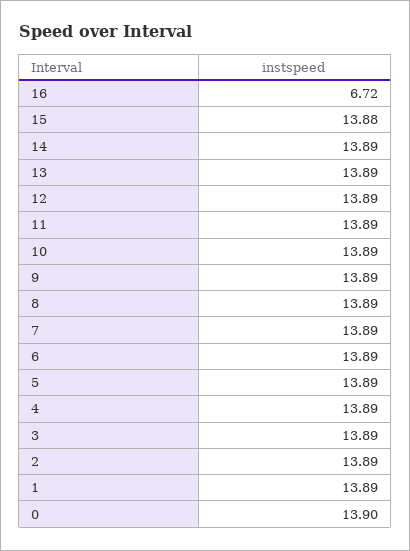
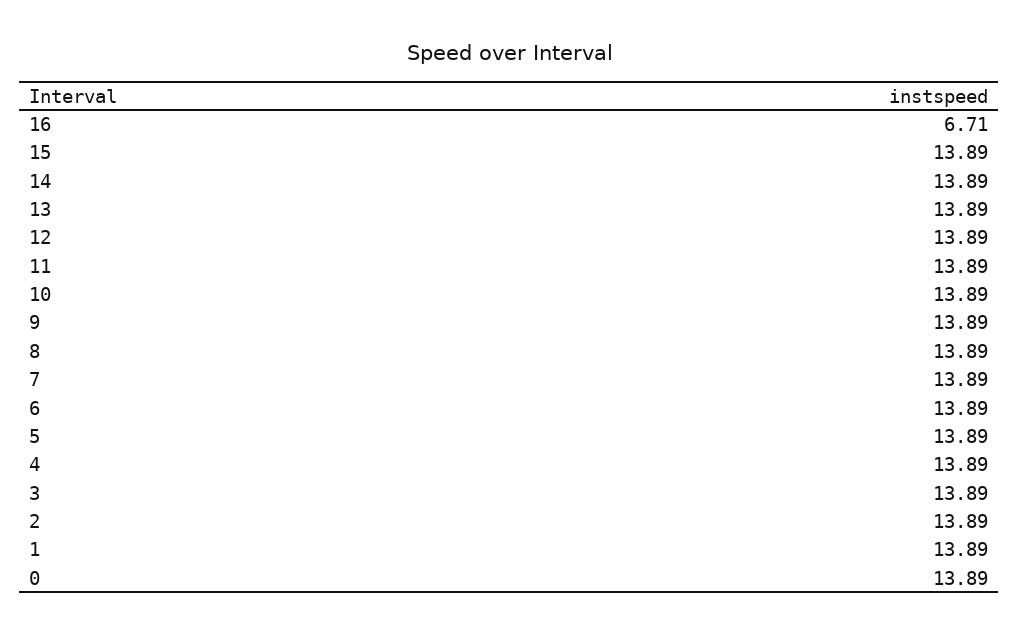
16: 6.72 -> 6.71
15: 13.88 -> 13.89
0: 13.9 -> 13.89

